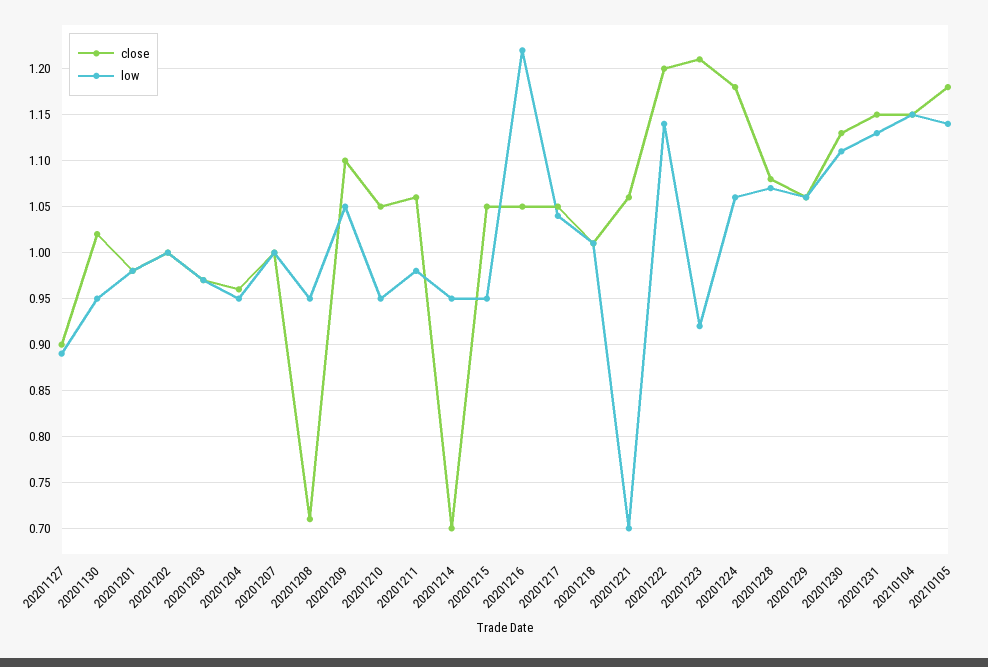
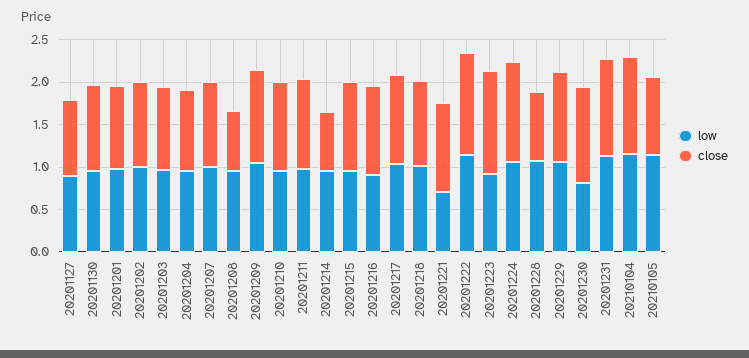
low, 20201216: 1.22 -> 0.9
close, 20201228: 1.08 -> 0.8
low, 20201230: 1.11 -> 0.8
close, 20210105: 1.18 -> 0.9

